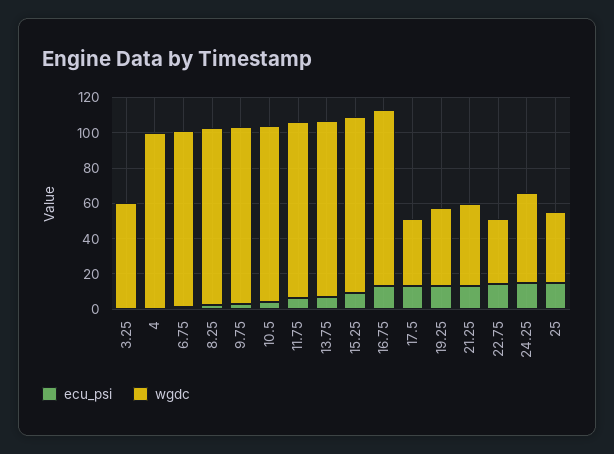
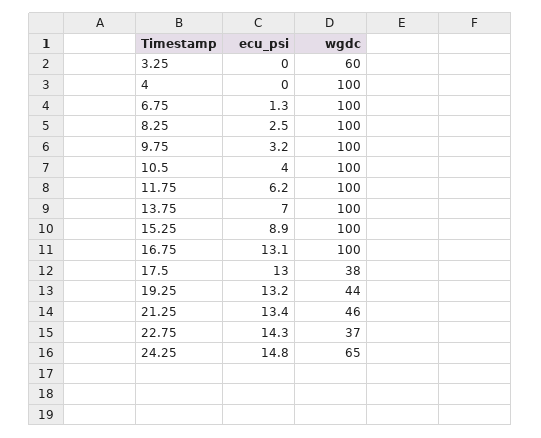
wgdc, 24.25: 50 -> 65
ecu_psi, 25: 15 -> none
wgdc, 25: 40 -> none

